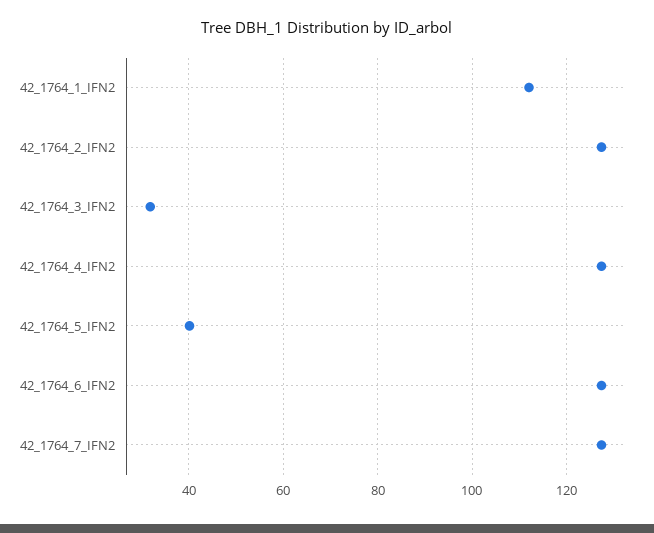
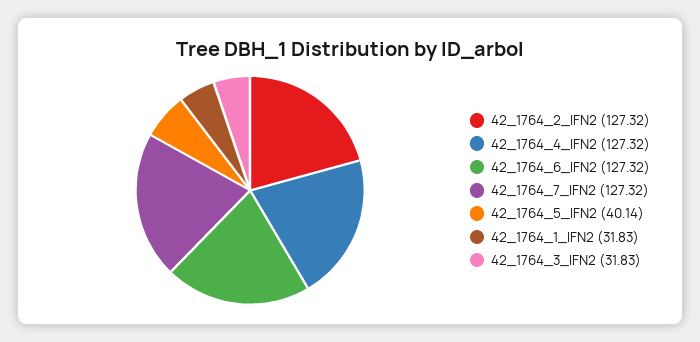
42_1764_1_IFN2: 112 -> 31.83

